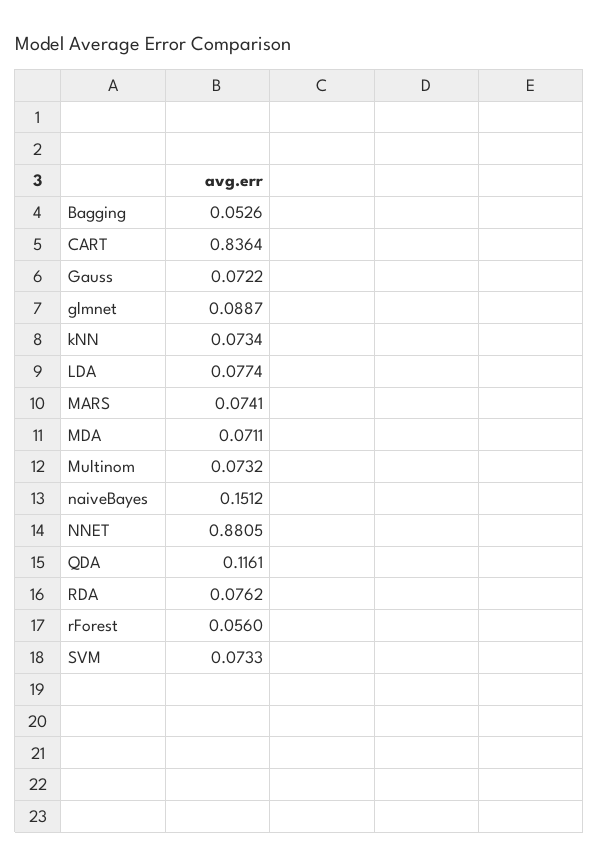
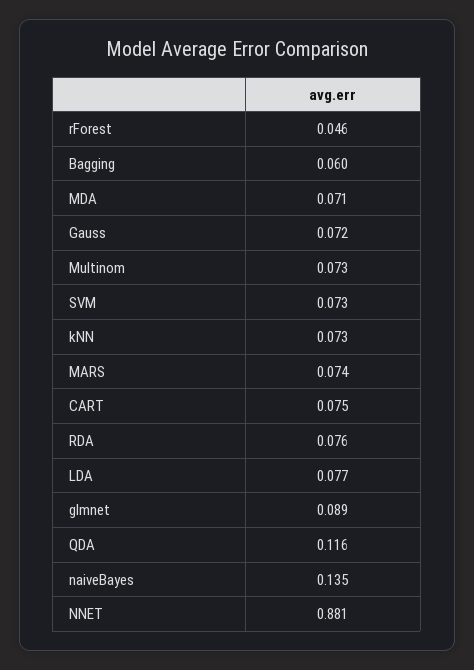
Bagging: 0.0526 -> 0.06
CART: 0.8364 -> 0.075
naiveBayes: 0.1512 -> 0.135
rForest: 0.056 -> 0.046

